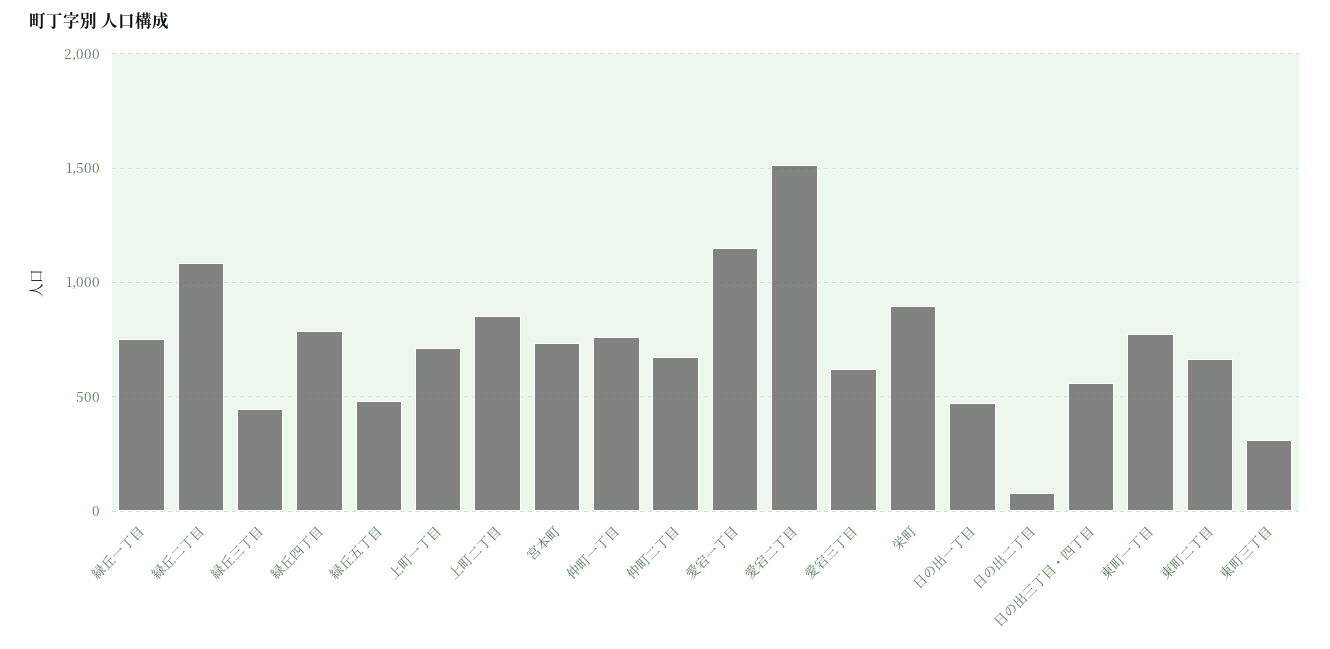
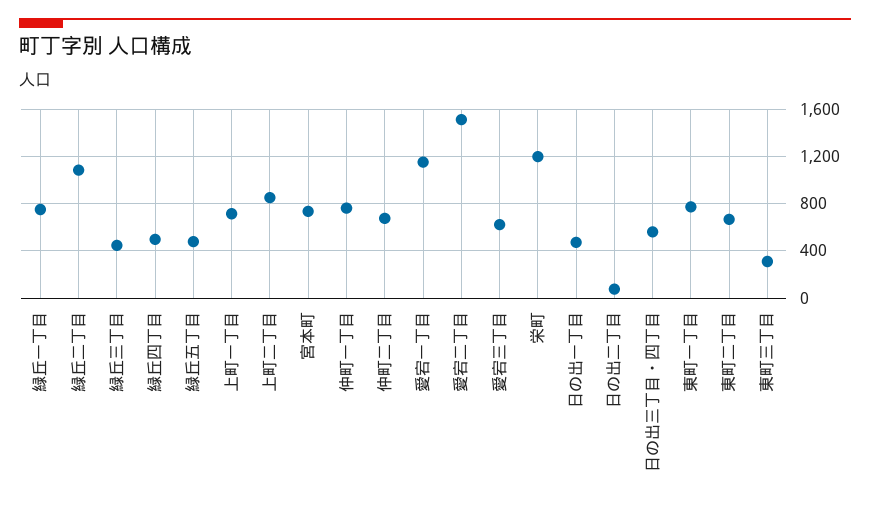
緑丘四丁目: 800 -> 500
栄町: 900 -> 1200

